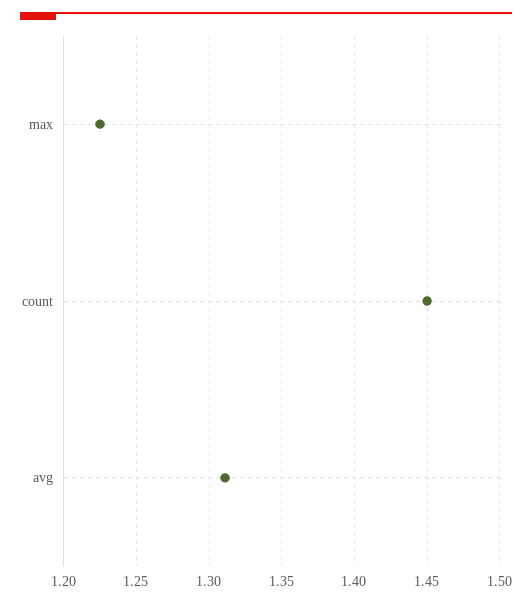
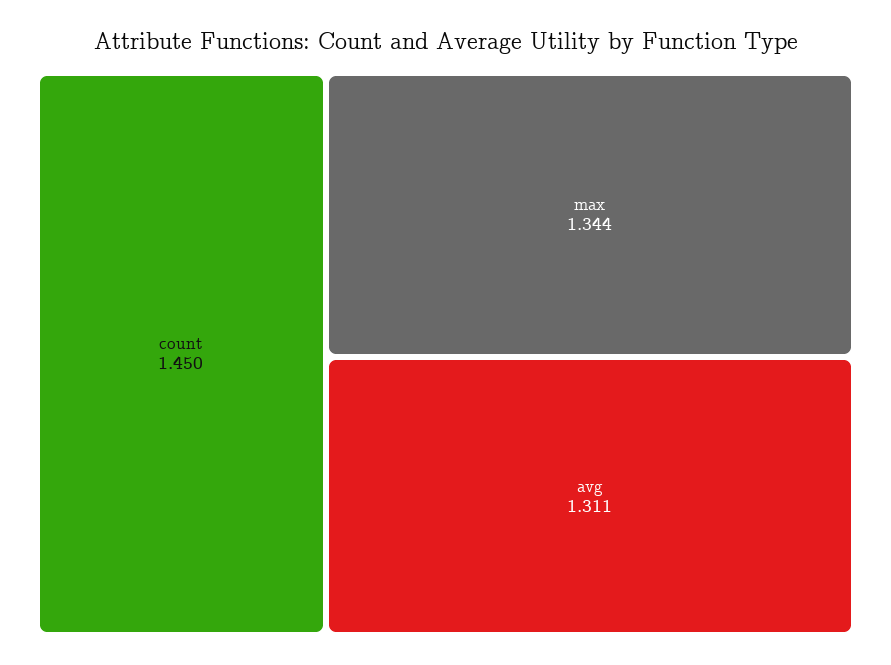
max: 1.225 -> 1.344

